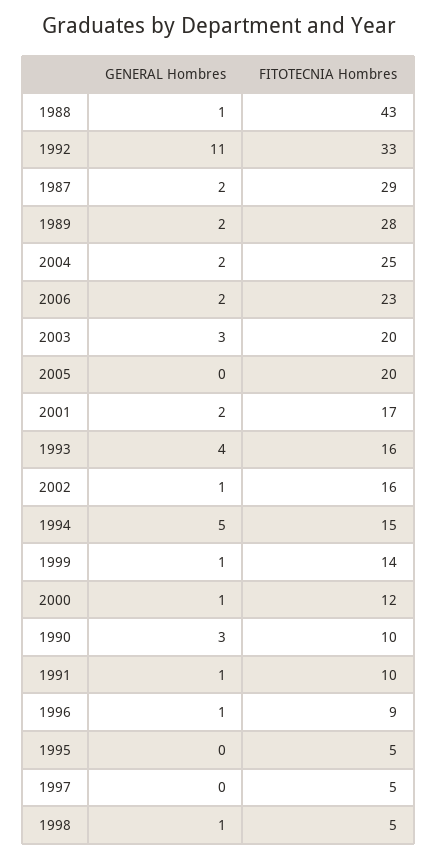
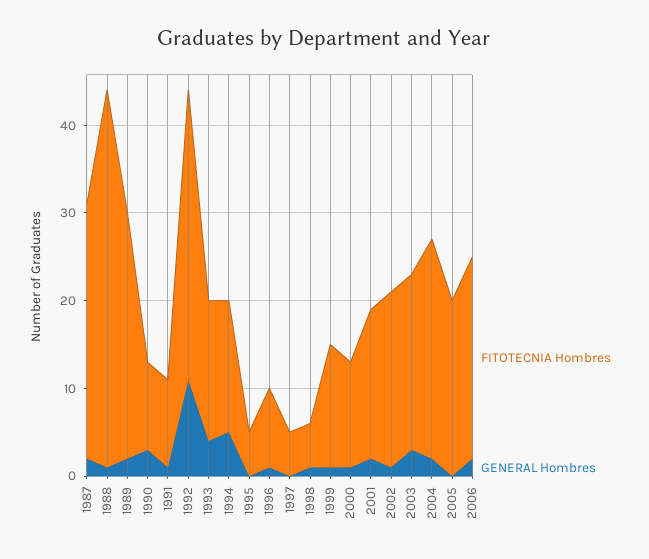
FITOTECNIA Hombres, 2002: 16 -> 20

